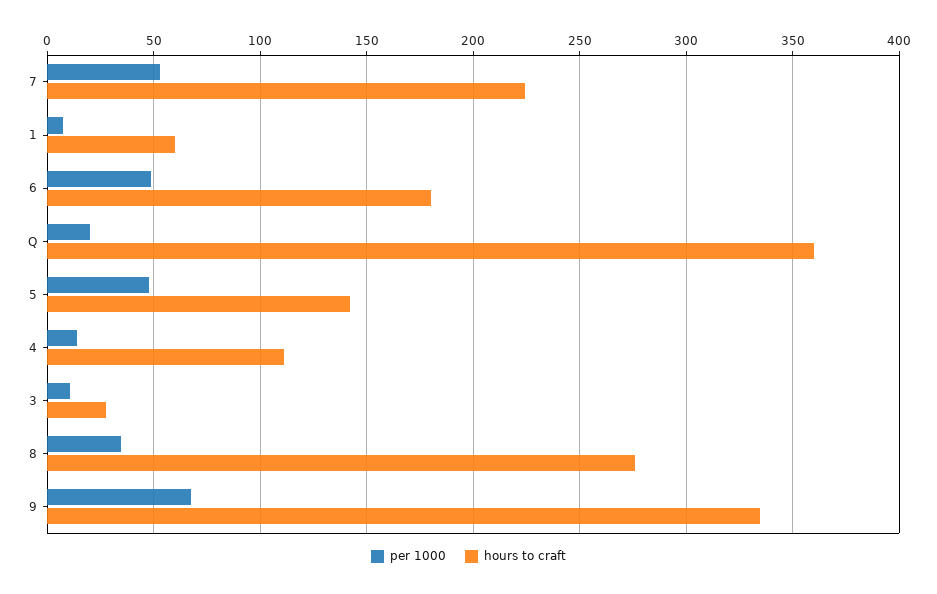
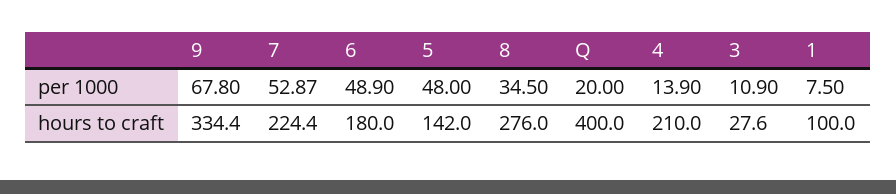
hours to craft, 1: 60 -> 100
hours to craft, Q: 360 -> 400
hours to craft, 4: 110 -> 210

